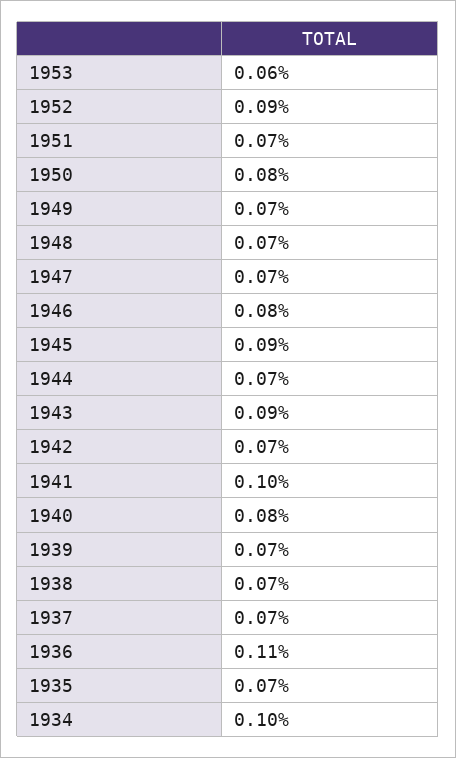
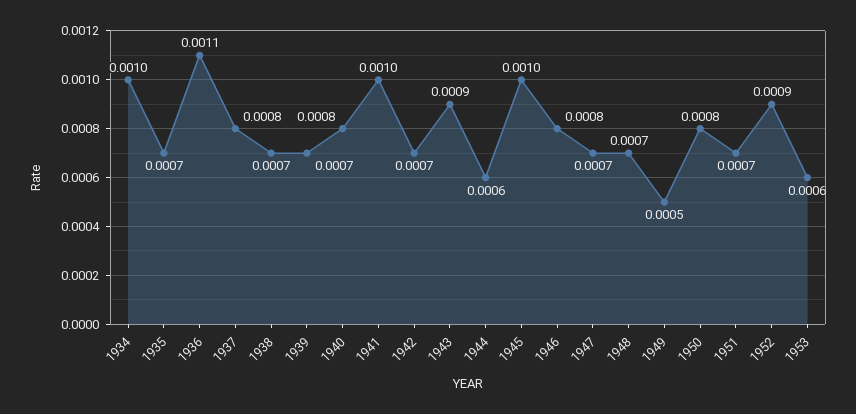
1949: 0.0007 -> 0.0005
1945: 0.0009 -> 0.001
1944: 0.0007 -> 0.0006
1937: 0.0007 -> 0.0008

